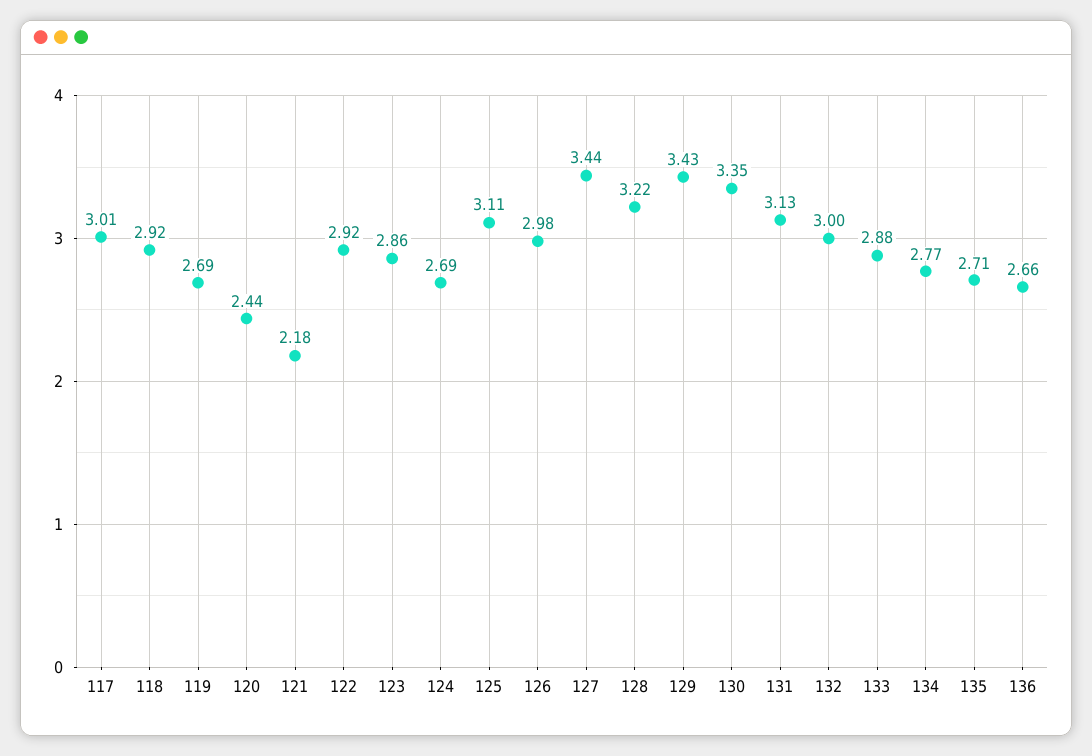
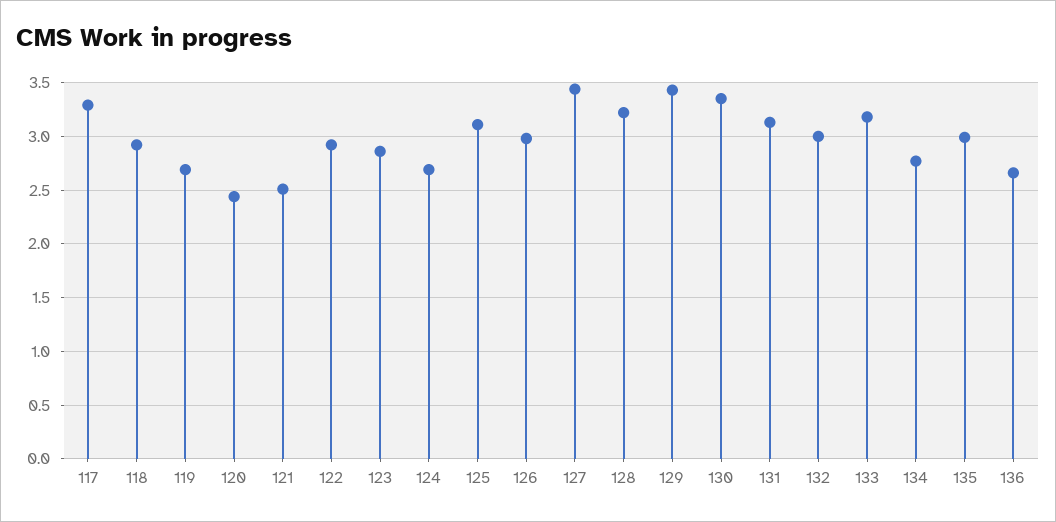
117: 3.01 -> 3.3
121: 2.18 -> 2.5
133: 2.88 -> 3.2
135: 2.71 -> 3

